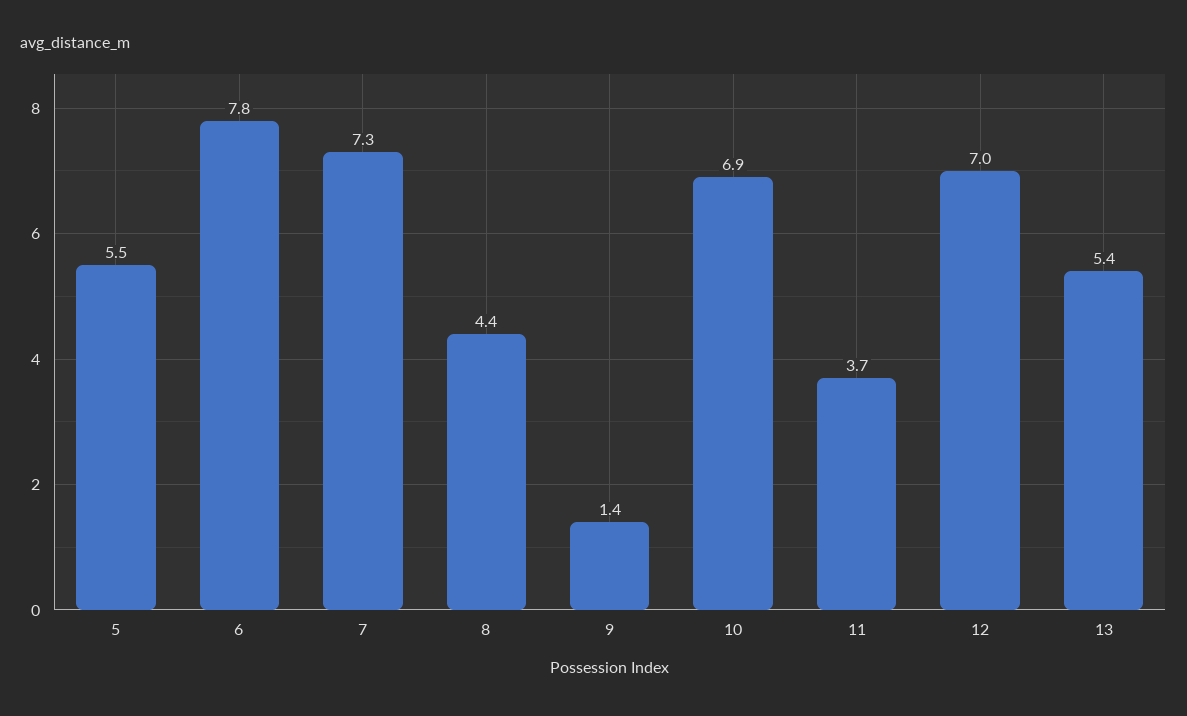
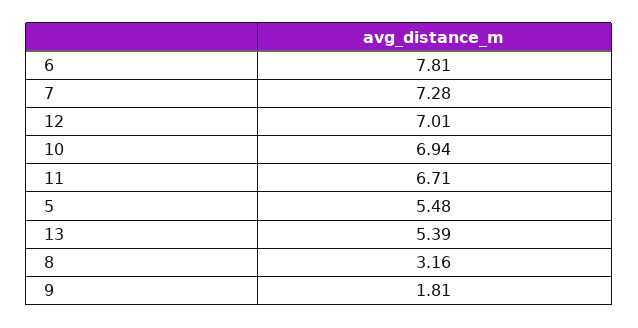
8: 4.4 -> 3.16
9: 1.4 -> 1.81
11: 3.7 -> 6.71

